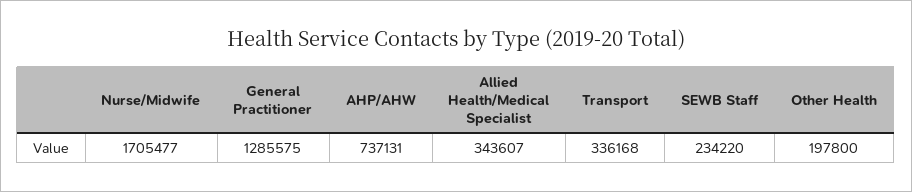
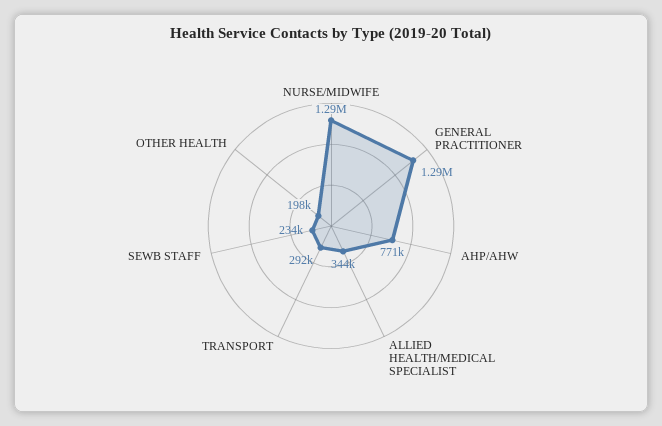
Nurse/Midwife: 1705477 -> 1290000
AHP/AHW: 737131 -> 771000
Transport: 336168 -> 292000

